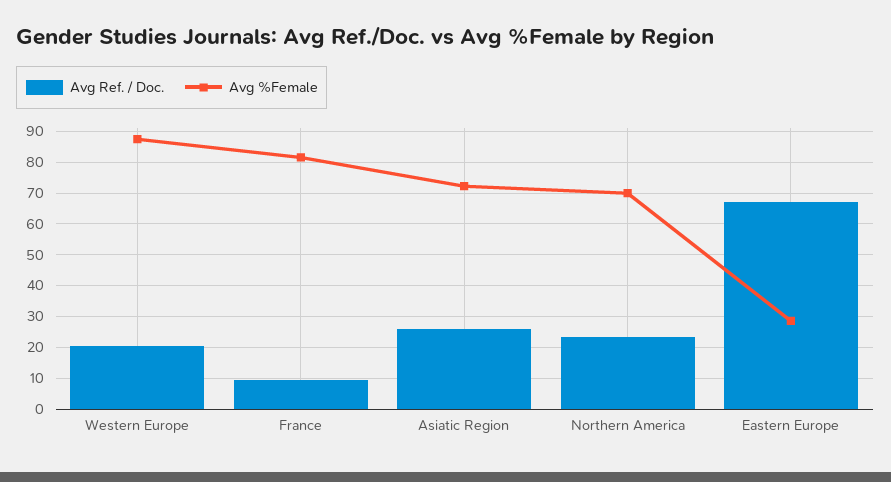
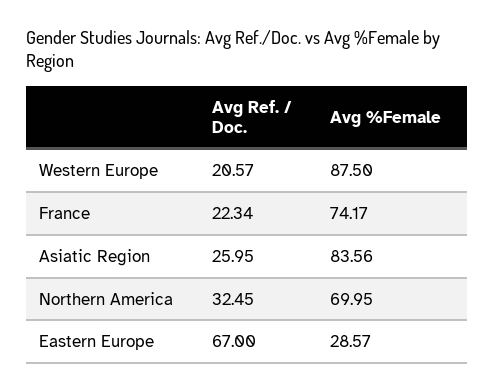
Avg Ref. / Doc., France: 10 -> 22.34
Avg %Female, France: 82 -> 74.17
Avg %Female, Asiatic Region: 72 -> 83.56
Avg Ref. / Doc., Northern America: 24 -> 32.45

